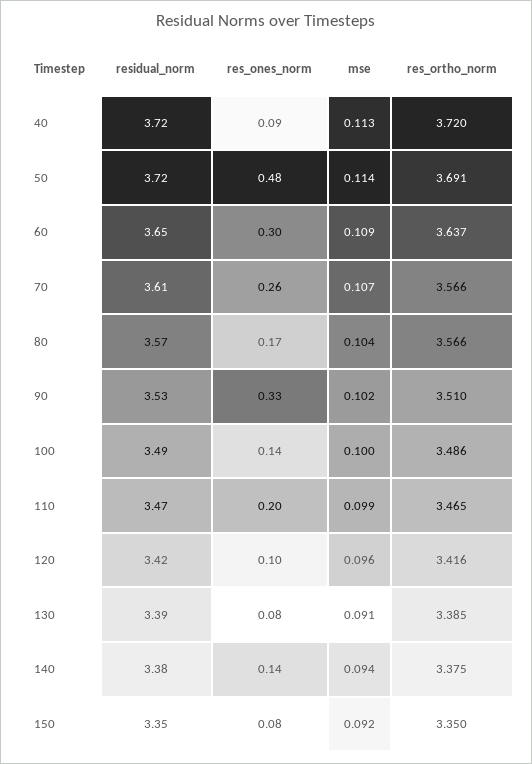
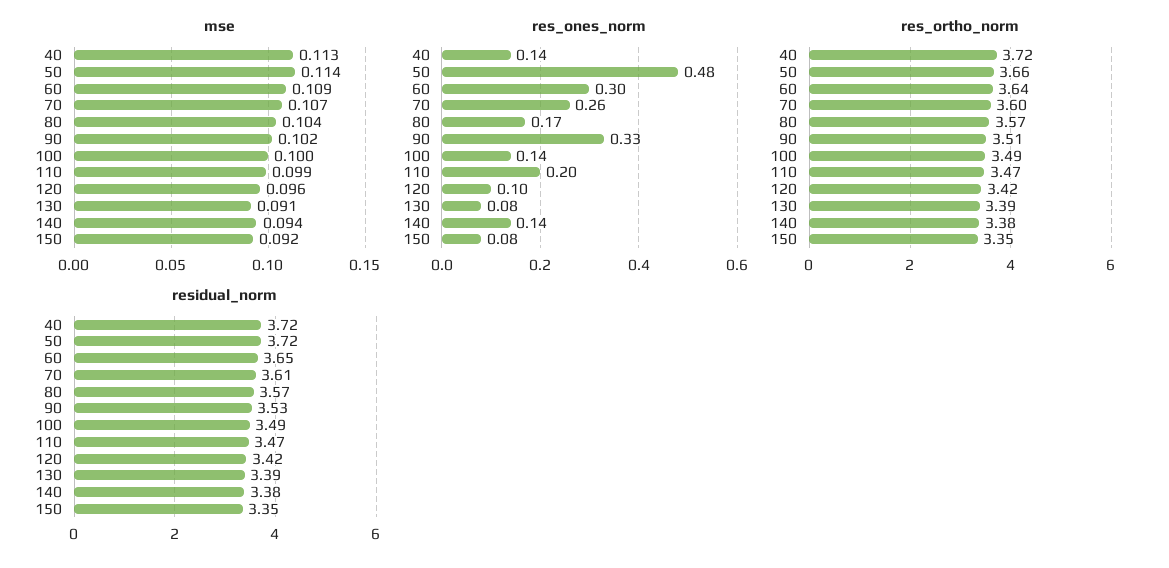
res_ones_norm, 40: 0.09 -> 0.14
res_ortho_norm, 50: 3.691 -> 3.66
res_ortho_norm, 70: 3.566 -> 3.6

